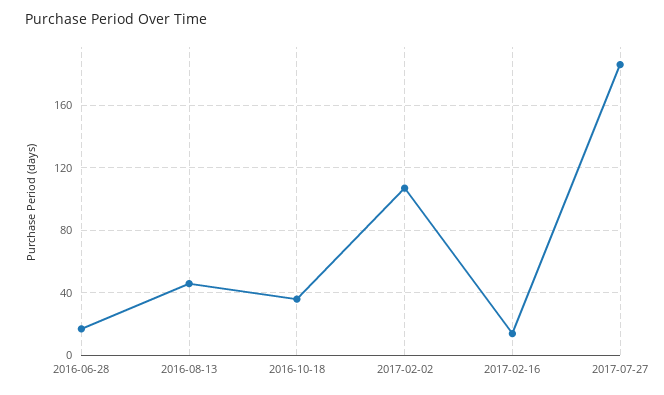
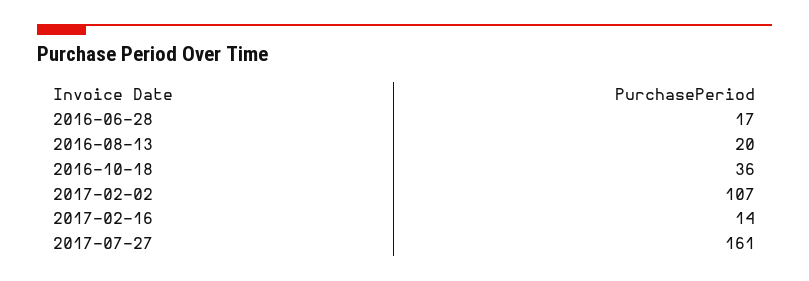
2016-08-13: 45 -> 20
2017-07-27: 185 -> 161

